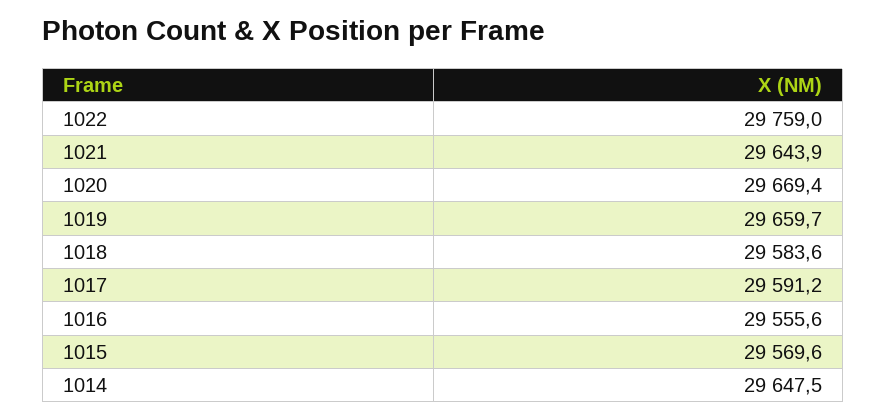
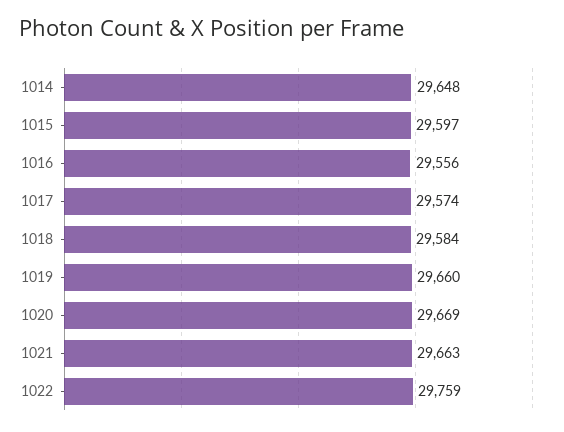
1021: 29643.9 -> 29663
1017: 29591.2 -> 29574
1015: 29569.6 -> 29597

